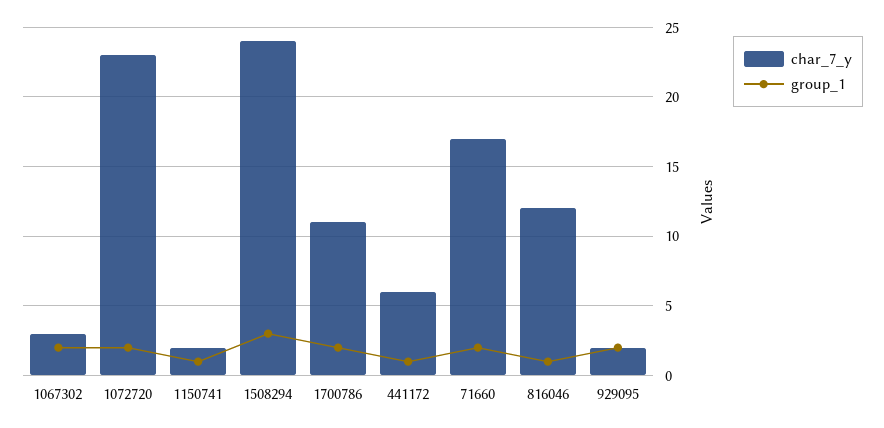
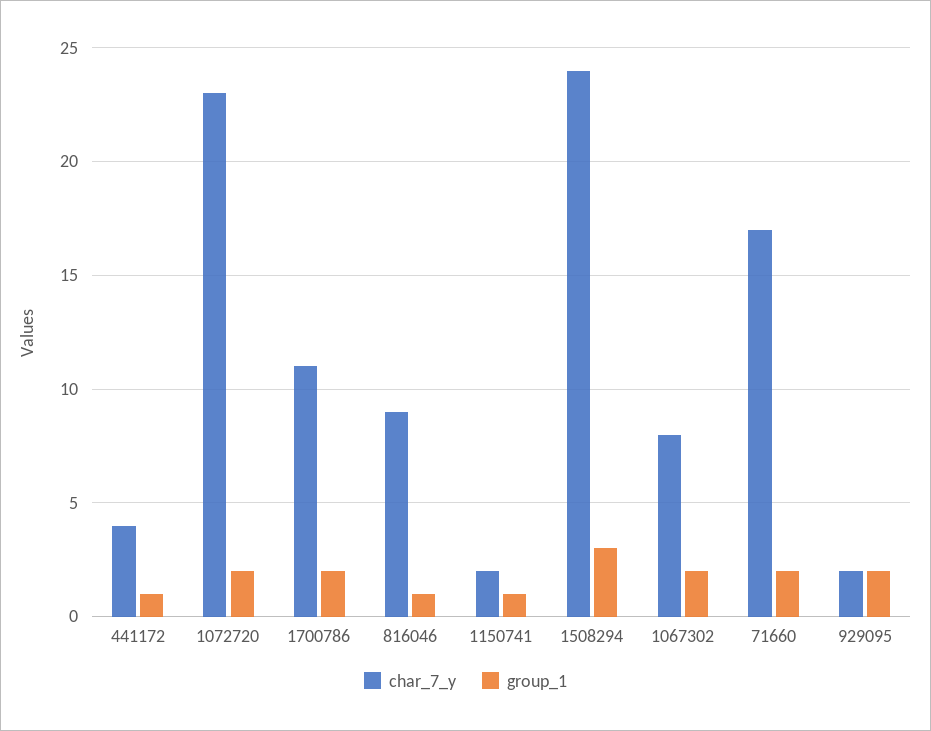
char_7_y, 1067302: 3 -> 8
char_7_y, 441172: 6 -> 4
char_7_y, 816046: 12 -> 9

